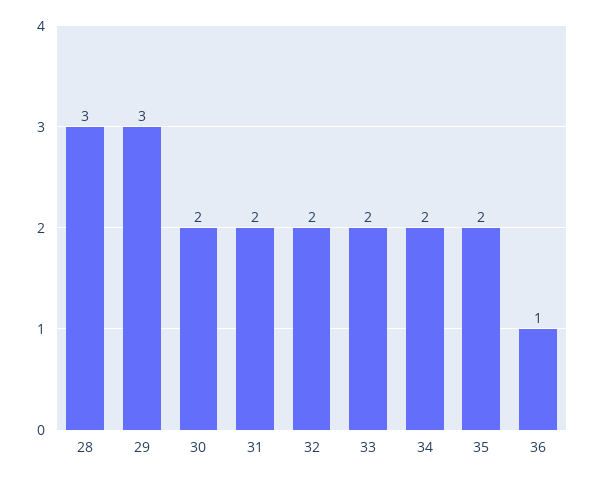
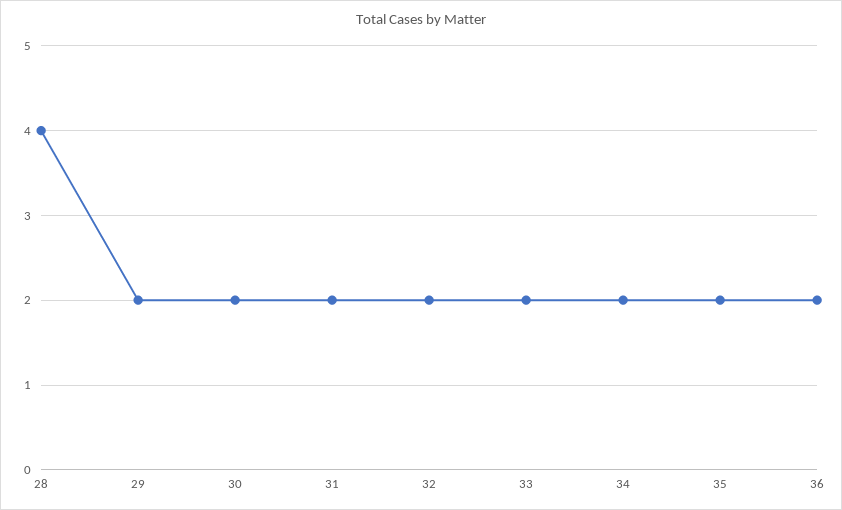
28: 3 -> 4
29: 3 -> 2
36: 1 -> 2

